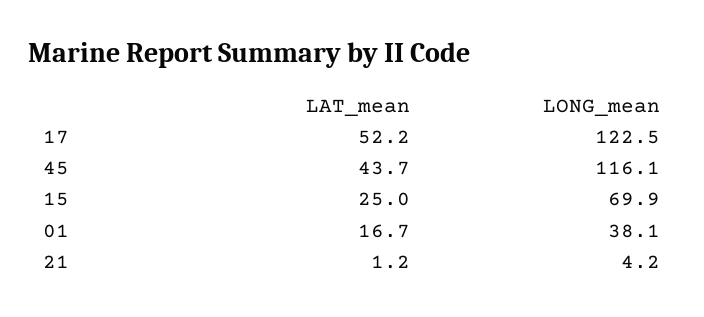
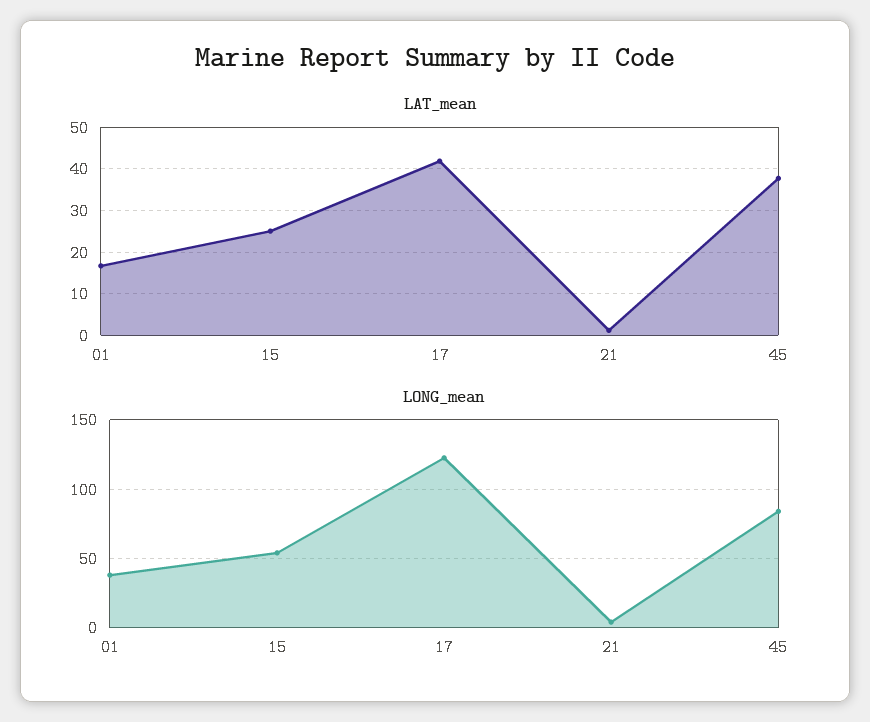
LAT_mean, 17: 52.2 -> 42
LAT_mean, 45: 43.7 -> 38
LONG_mean, 45: 116.1 -> 85
LONG_mean, 15: 69.9 -> 55

